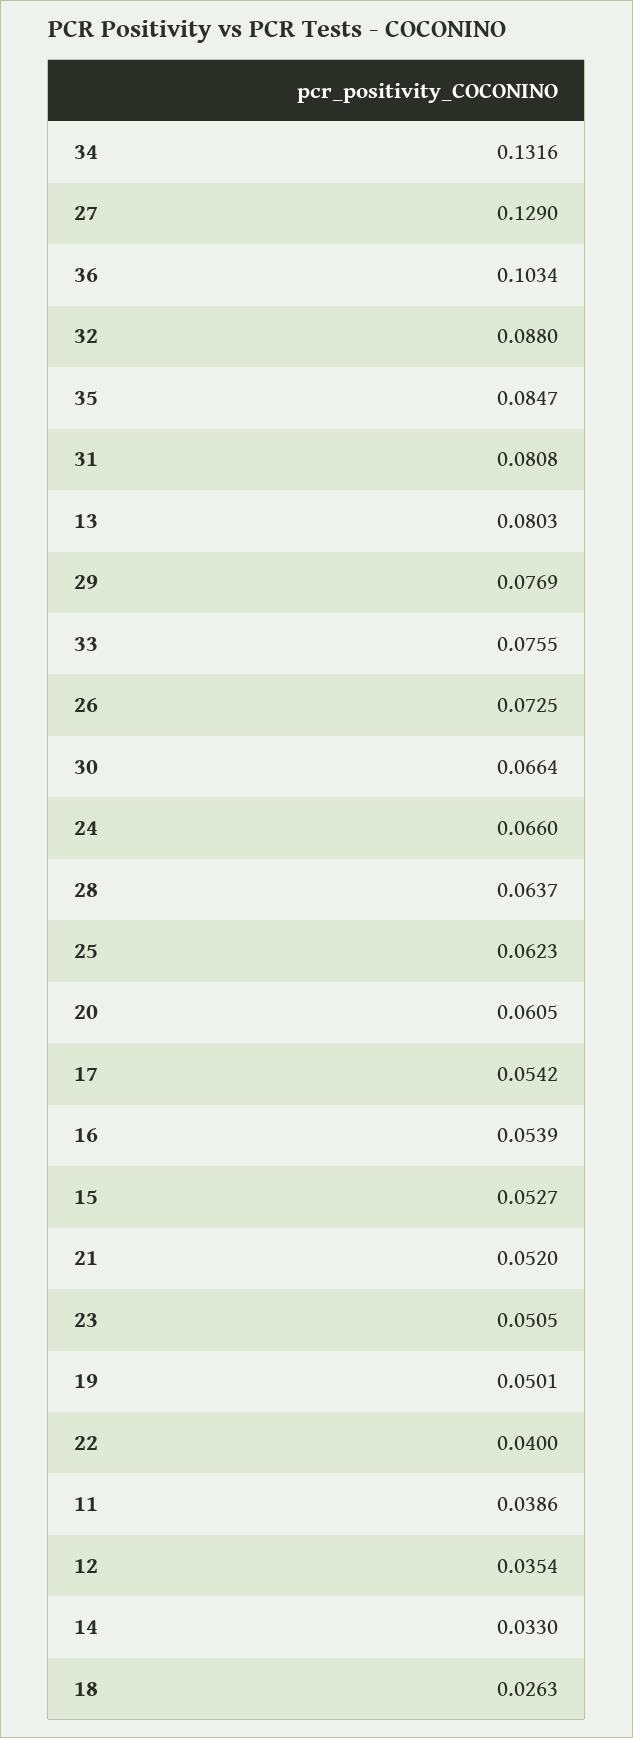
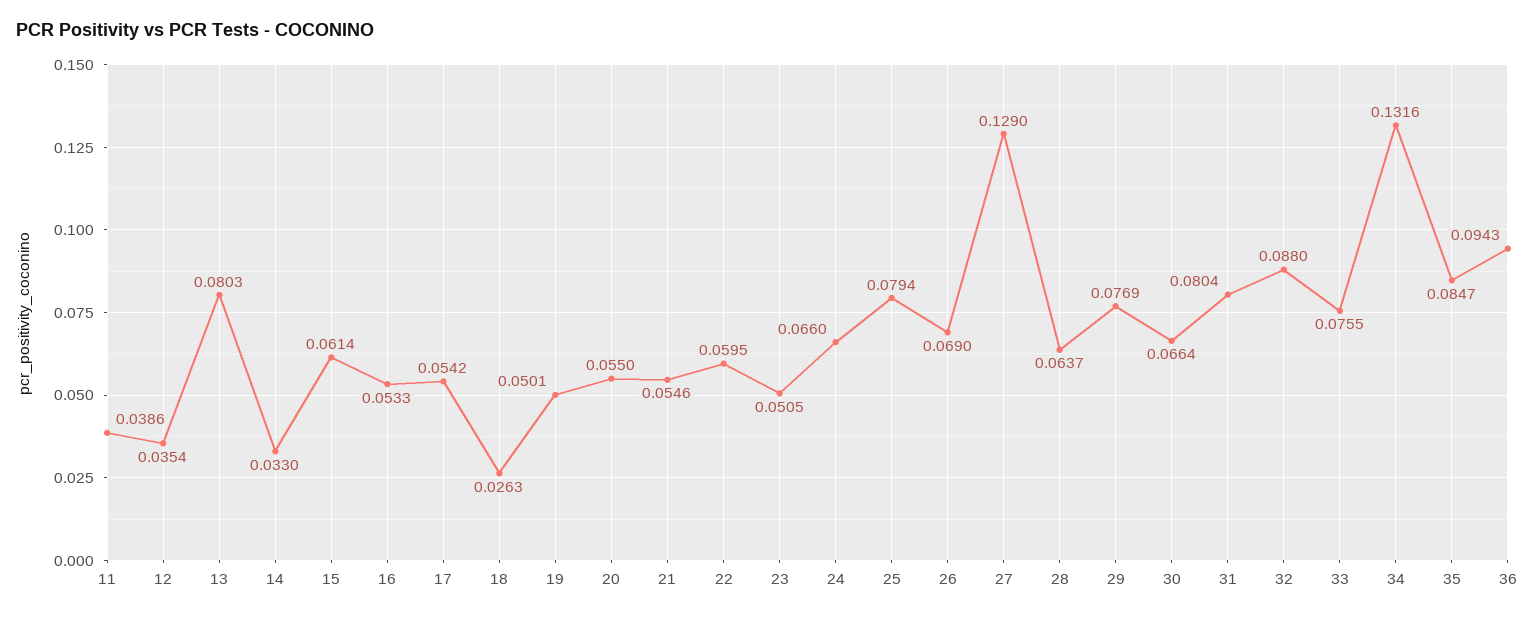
36: 0.1034 -> 0.0943
31: 0.0808 -> 0.0804
26: 0.0725 -> 0.069
25: 0.0623 -> 0.0794
20: 0.0605 -> 0.055
16: 0.0539 -> 0.0533
15: 0.0527 -> 0.0614
21: 0.052 -> 0.0546
22: 0.04 -> 0.0595

